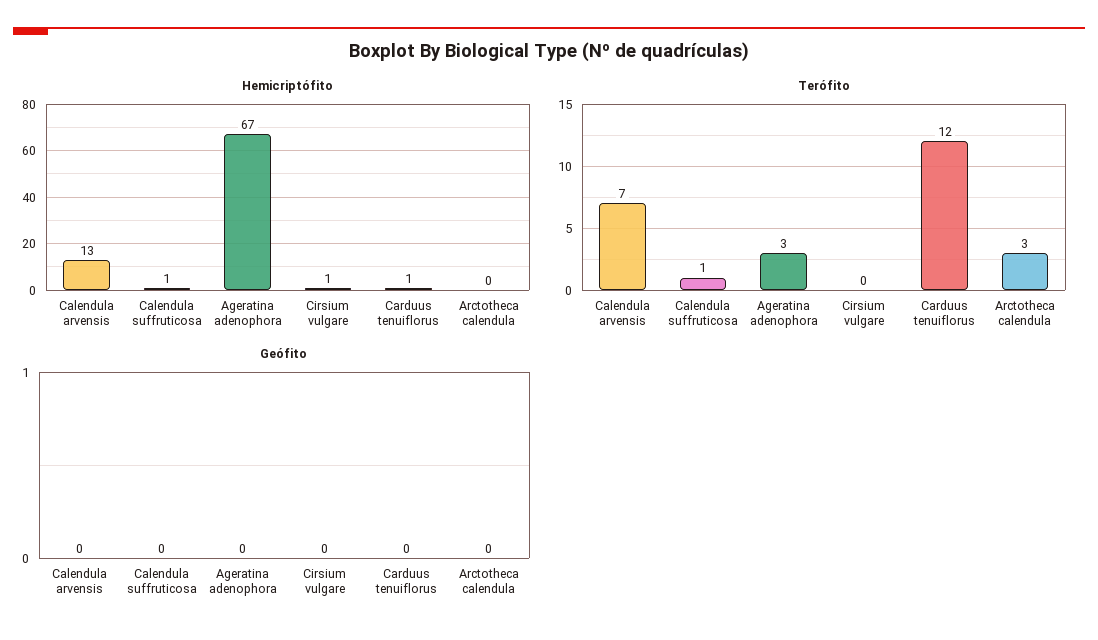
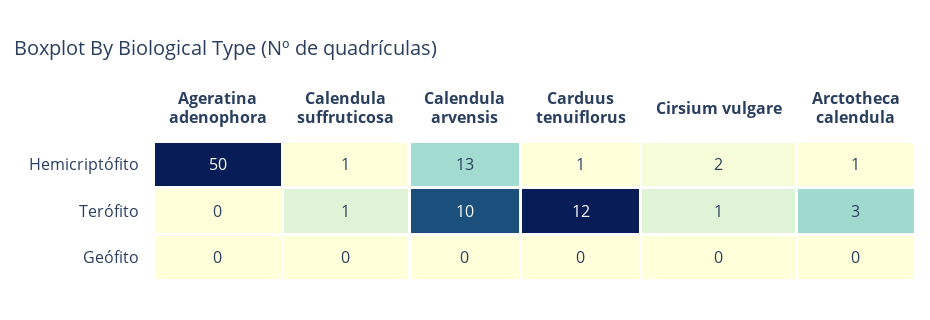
Hemicriptófito, Ageratina adenophora: 67 -> 50
Hemicriptófito, Cirsium vulgare: 1 -> 2
Hemicriptófito, Arctotheca calendula: 0 -> 1
Terófito, Calendula arvensis: 7 -> 10
Terófito, Ageratina adenophora: 3 -> 0
Terófito, Cirsium vulgare: 0 -> 1

